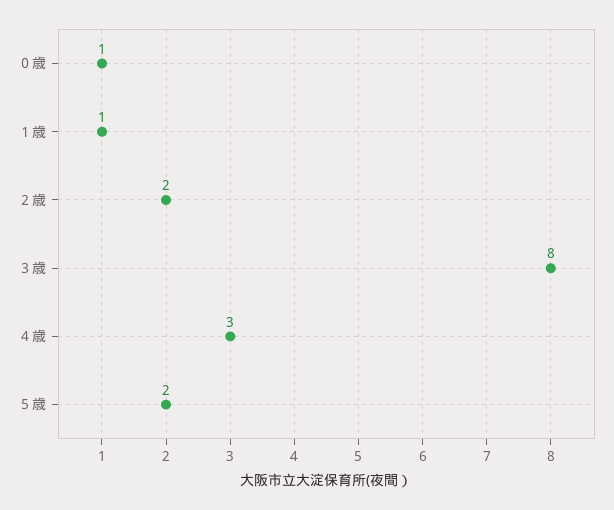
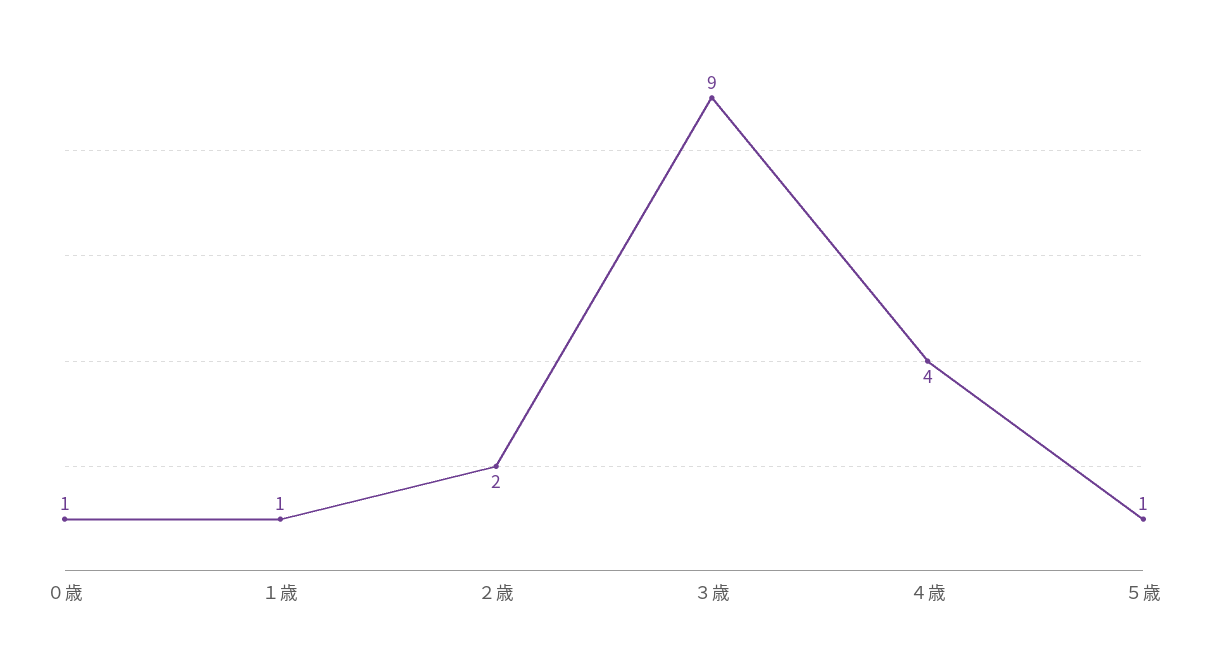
３歳: 8 -> 9
４歳: 3 -> 4
５歳: 2 -> 1

